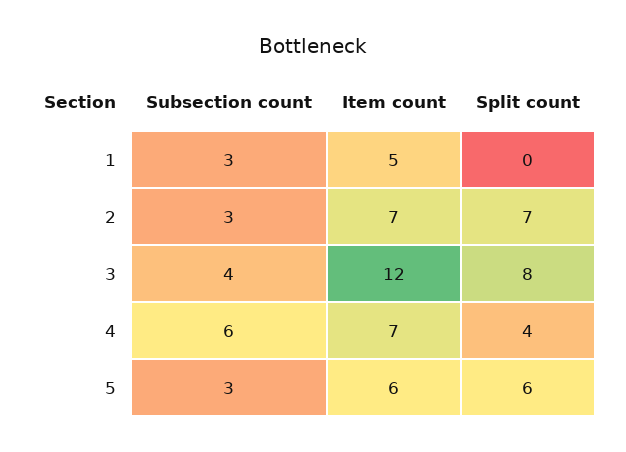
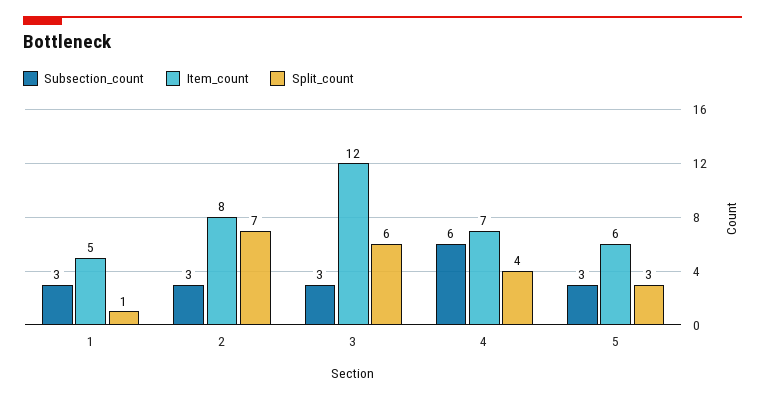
Split count, 1: 0 -> 1
Item count, 2: 7 -> 8
Subsection count, 3: 4 -> 3
Split count, 3: 8 -> 6
Split count, 5: 6 -> 3

